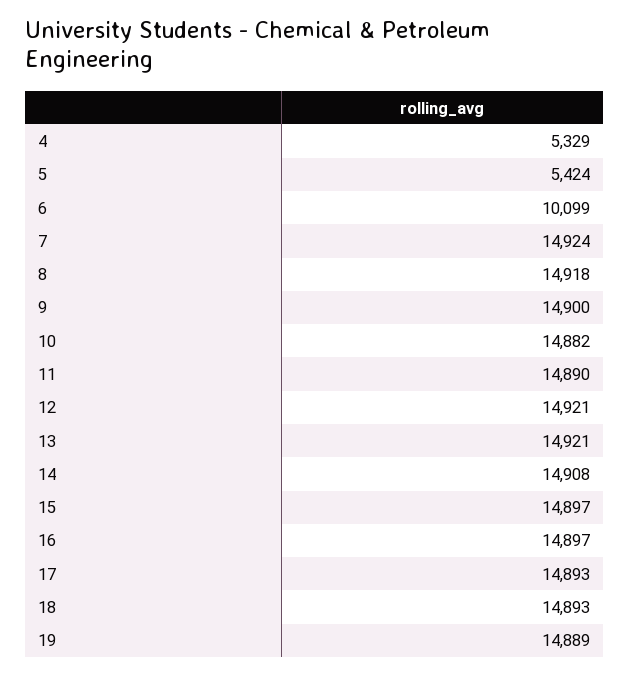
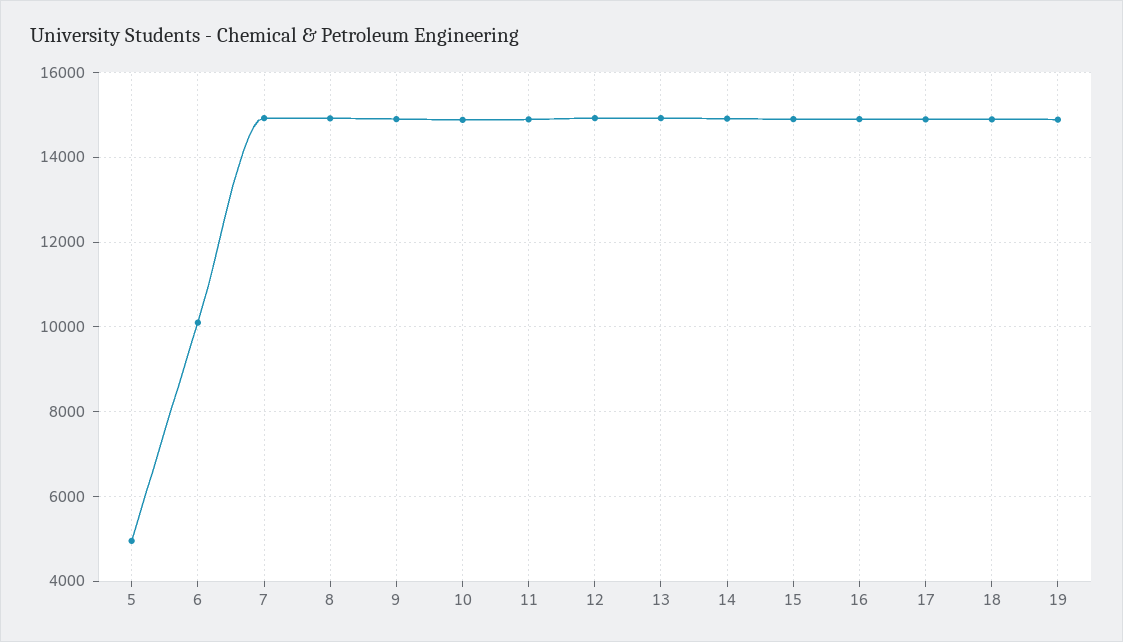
4: 5329 -> none
5: 5424 -> 5000

